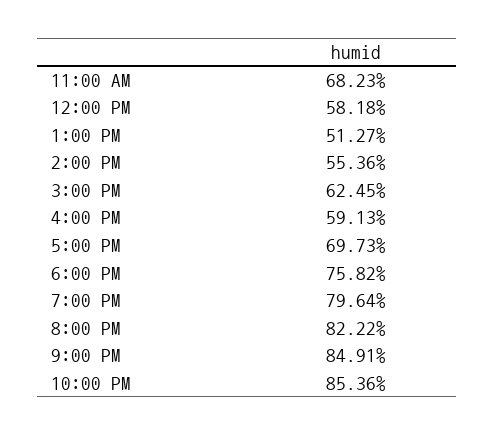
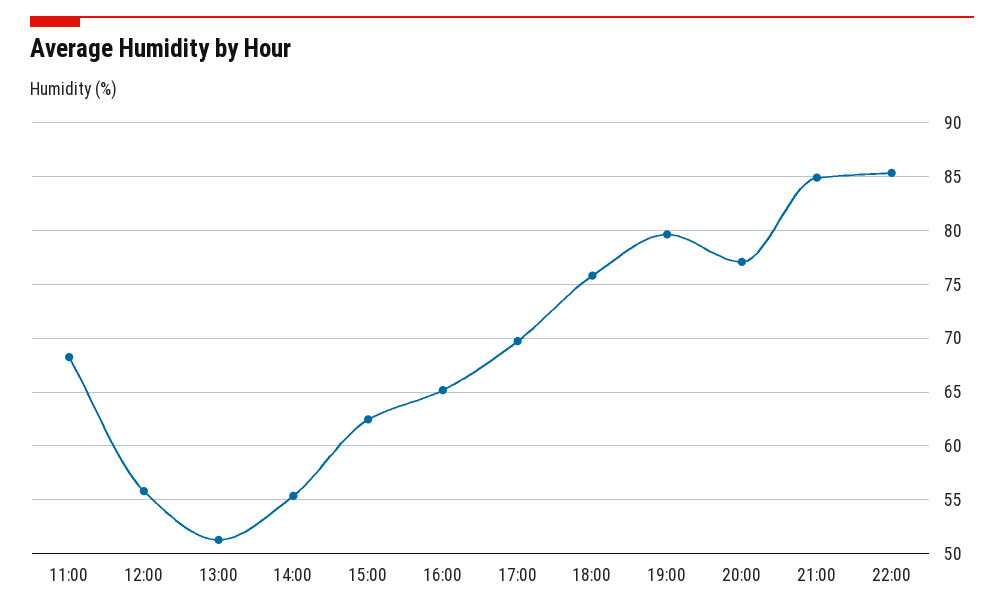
12:00 PM: 58.18 -> 56
4:00 PM: 59.13 -> 65
8:00 PM: 82.22 -> 77

